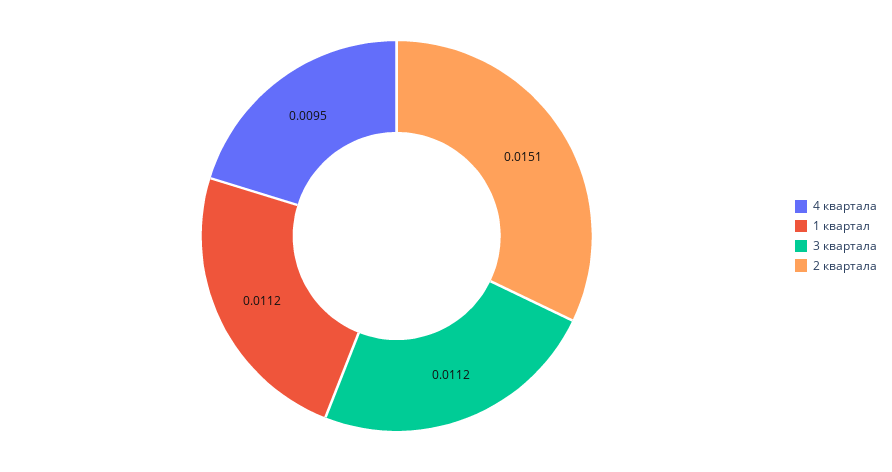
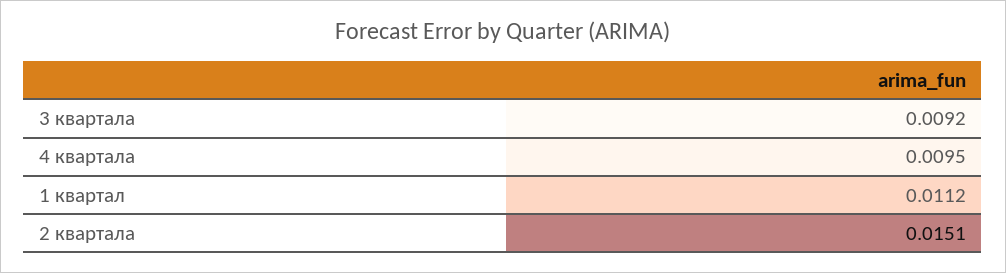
3 квартала: 0.0112 -> 0.0092

